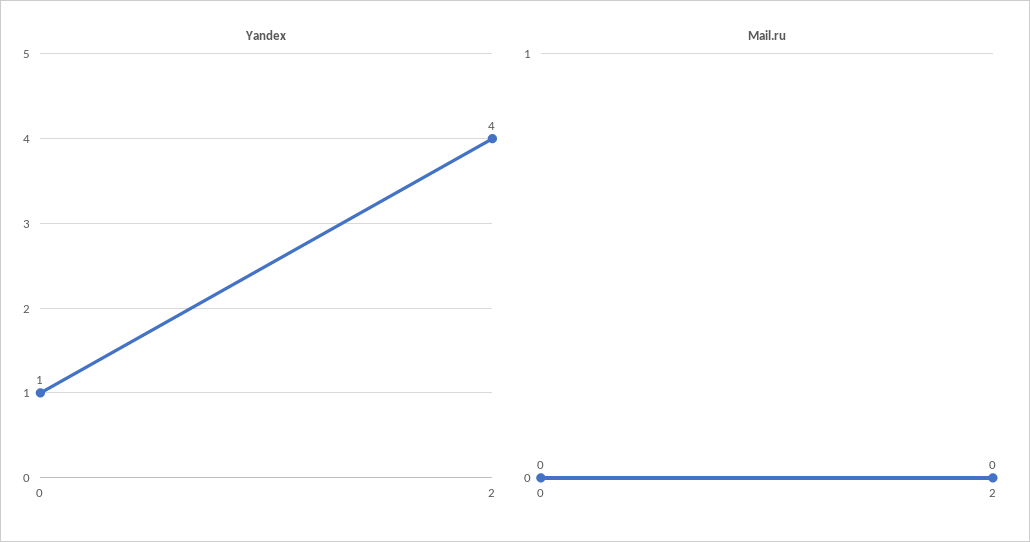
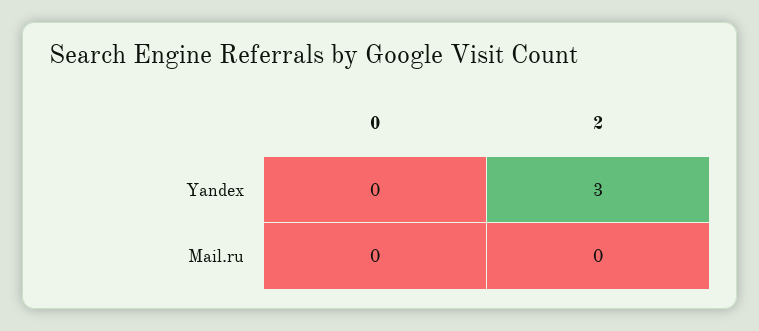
Yandex, 0: 1 -> 0
Yandex, 2: 4 -> 3

